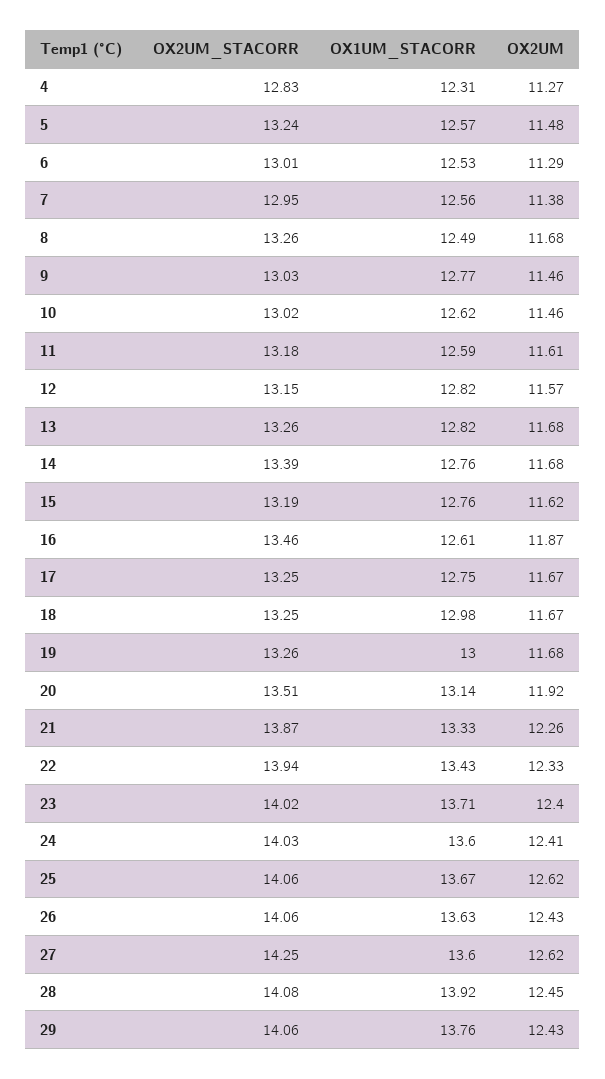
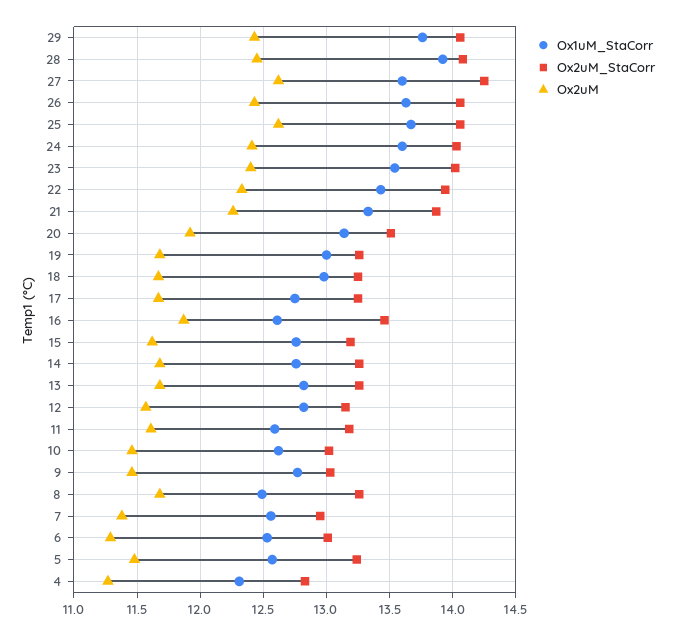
OX2UM_STACORR, 14: 13.39 -> 13.25
OX1UM_STACORR, 23: 13.71 -> 13.55

